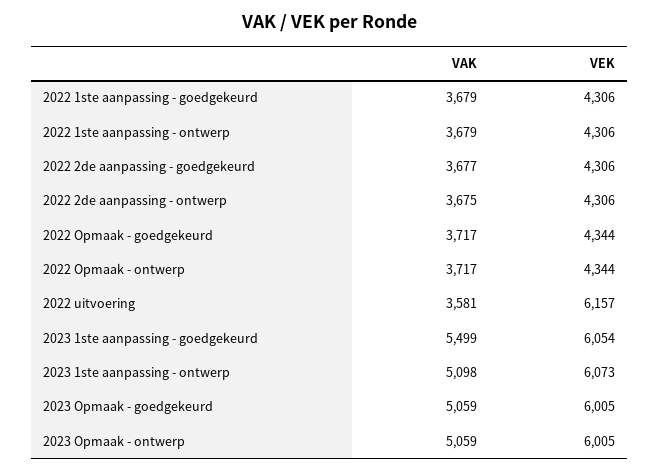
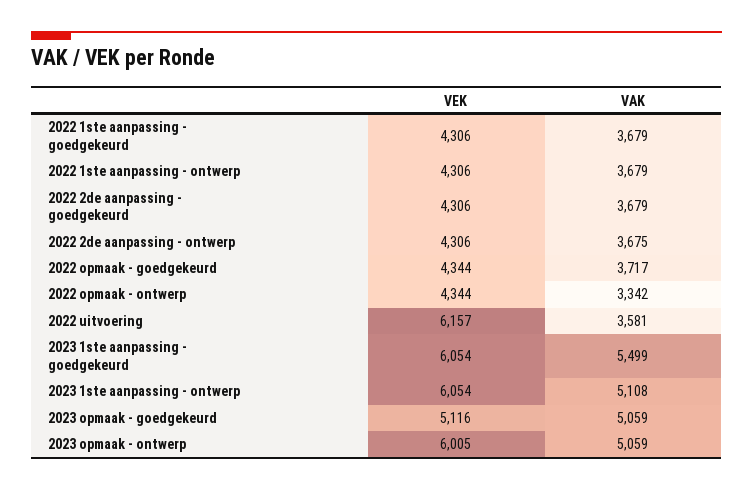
VAK, 2022 2de aanpassing - goedgekeurd: 3677 -> 3679
VAK, 2022 Opmaak - ontwerp: 3717 -> 3342
VAK, 2023 1ste aanpassing - ontwerp: 5098 -> 5108
VEK, 2023 1ste aanpassing - ontwerp: 6073 -> 6054
VEK, 2023 Opmaak - goedgekeurd: 6005 -> 5116

